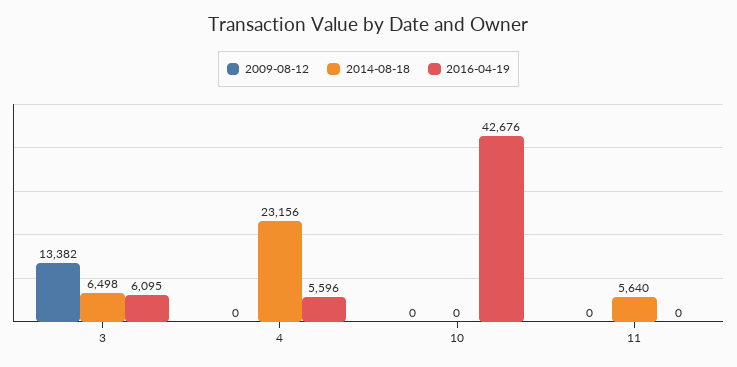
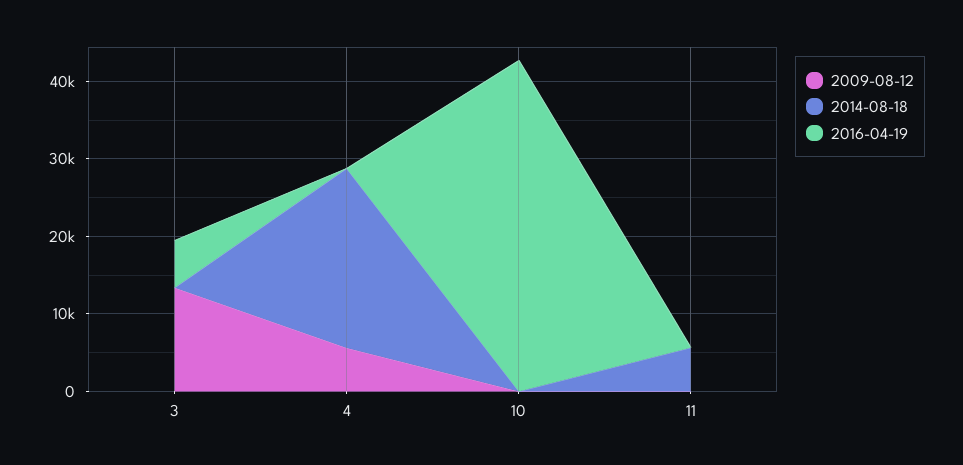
2014-08-18, 3: 6498 -> 0
2009-08-12, 4: 0 -> 6000
2016-04-19, 4: 5596 -> 0

